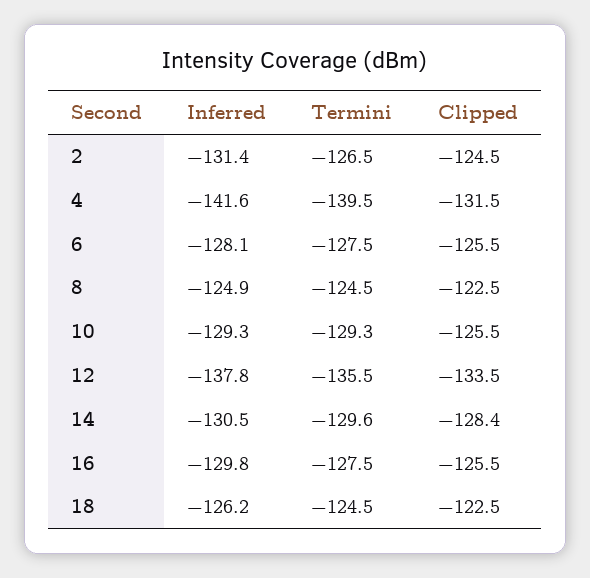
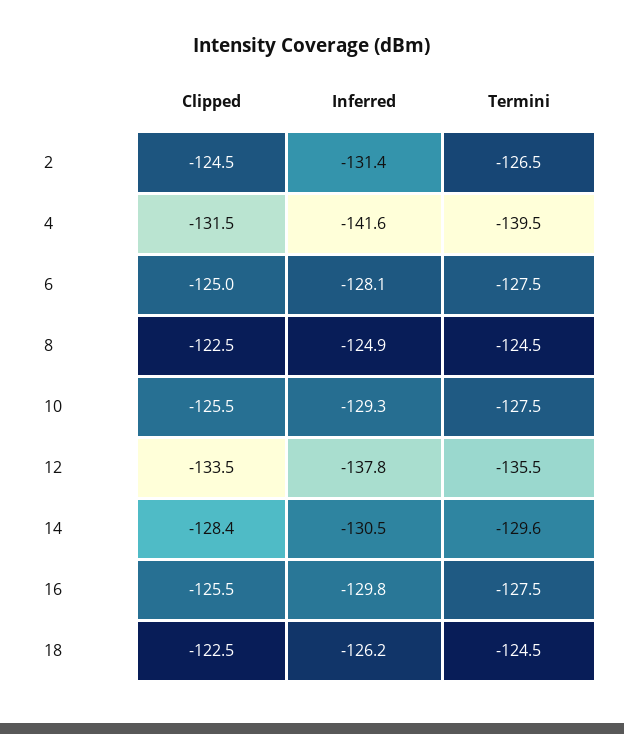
Clipped, 6: -125.5 -> -125
Termini, 10: -129.3 -> -127.5

